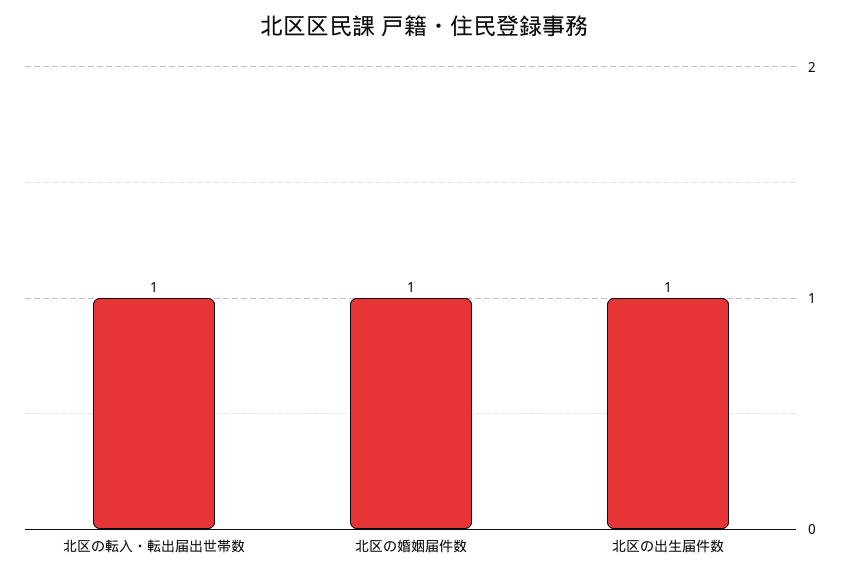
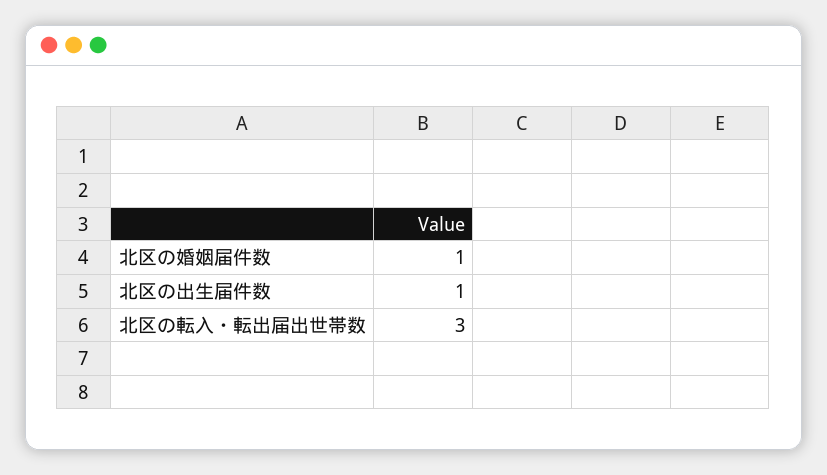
北区の転入・転出届出世帯数: 1 -> 3

